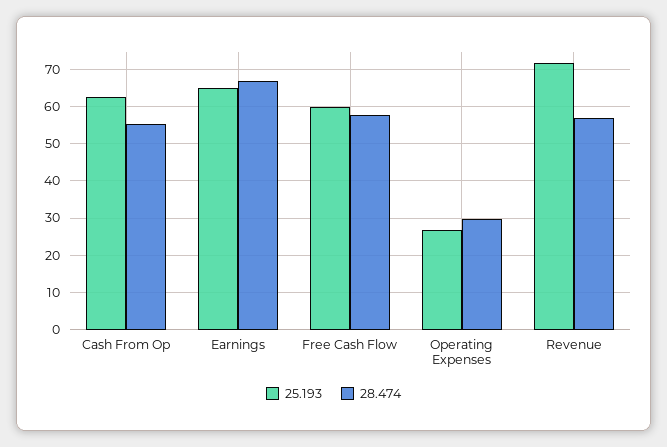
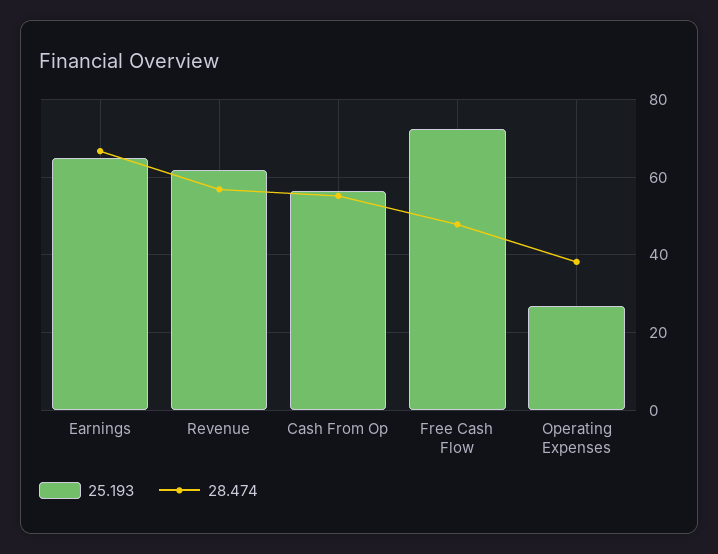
25.193, Cash From Op: 62 -> 56
25.193, Free Cash Flow: 60 -> 72
28.474, Free Cash Flow: 58 -> 48
28.474, Operating Expenses: 30 -> 38
25.193, Revenue: 72 -> 62

